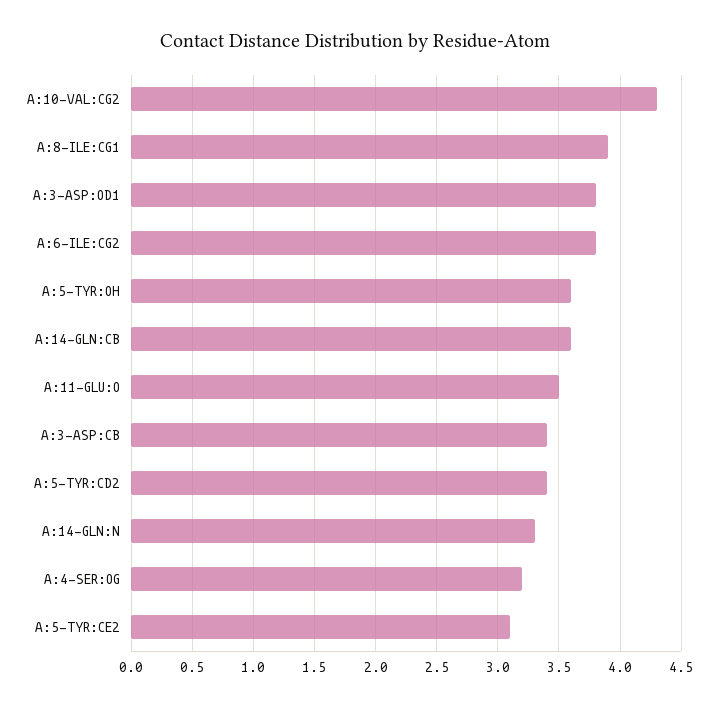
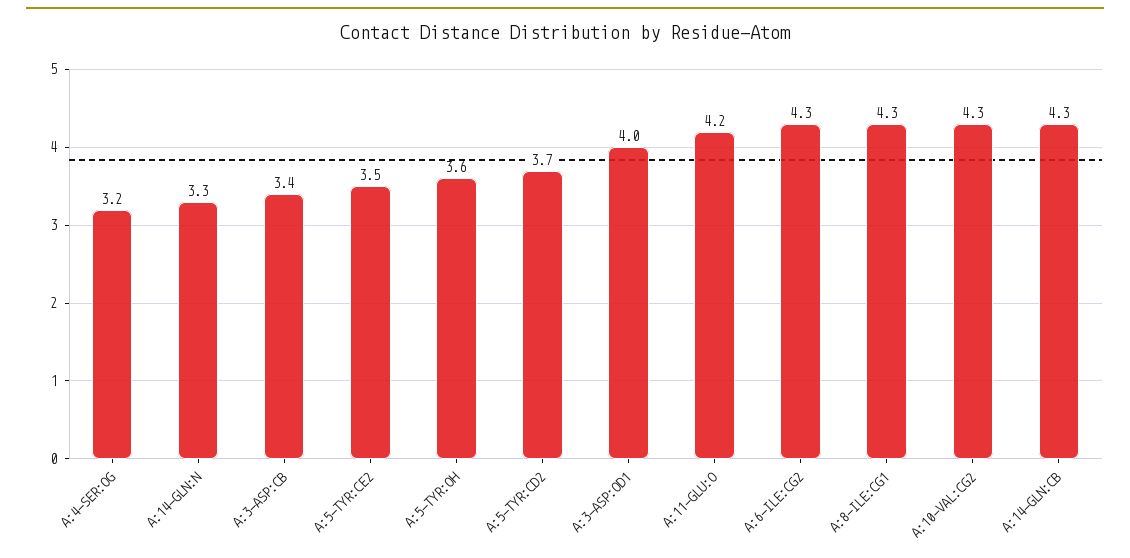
A:8-ILE:CG1: 3.9 -> 4.3
A:3-ASP:OD1: 3.8 -> 4
A:6-ILE:CG2: 3.8 -> 4.3
A:14-GLN:CB: 3.6 -> 4.3
A:11-GLU:O: 3.5 -> 4.2
A:5-TYR:CD2: 3.4 -> 3.7
A:5-TYR:CE2: 3.1 -> 3.5

